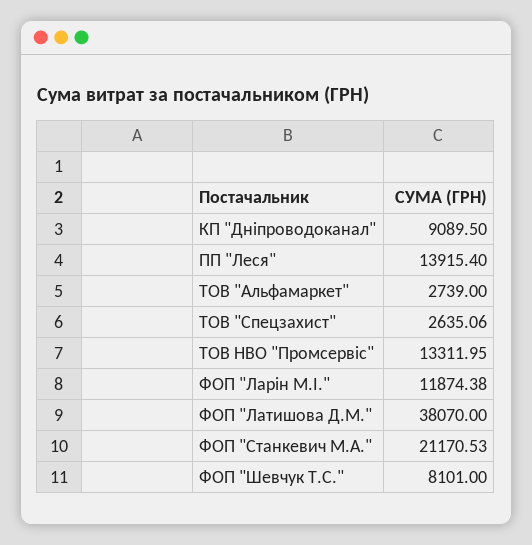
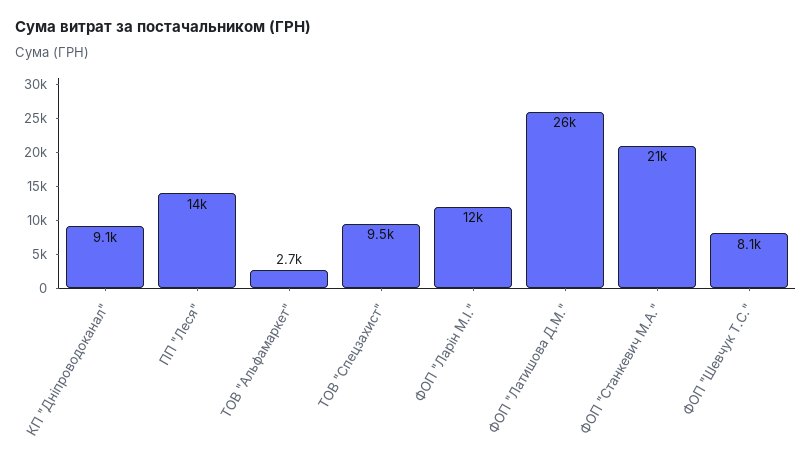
ТОВ "Спецзахист": 2635.06 -> 9500
ТОВ НВО "Промсервіс": 13311.95 -> none
ФОП "Латишова Д.М.": 38070 -> 26000

